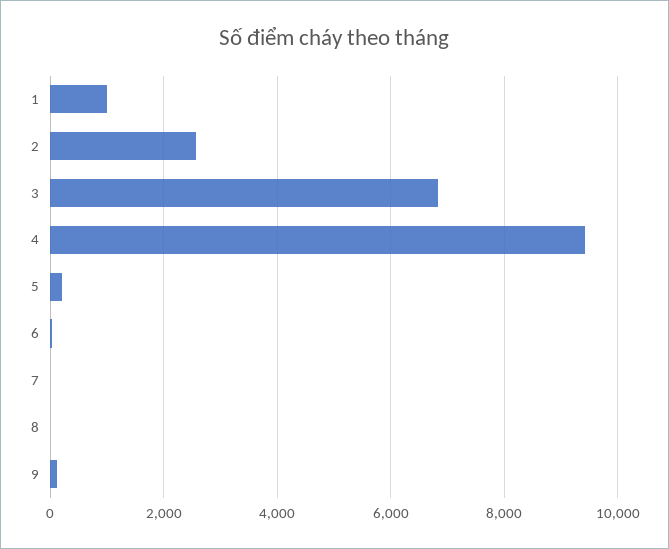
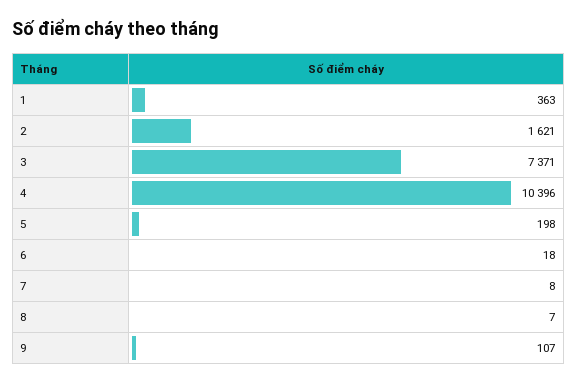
1: 1000 -> 363
2: 2600 -> 1621
3: 6800 -> 7371
4: 9400 -> 10396

